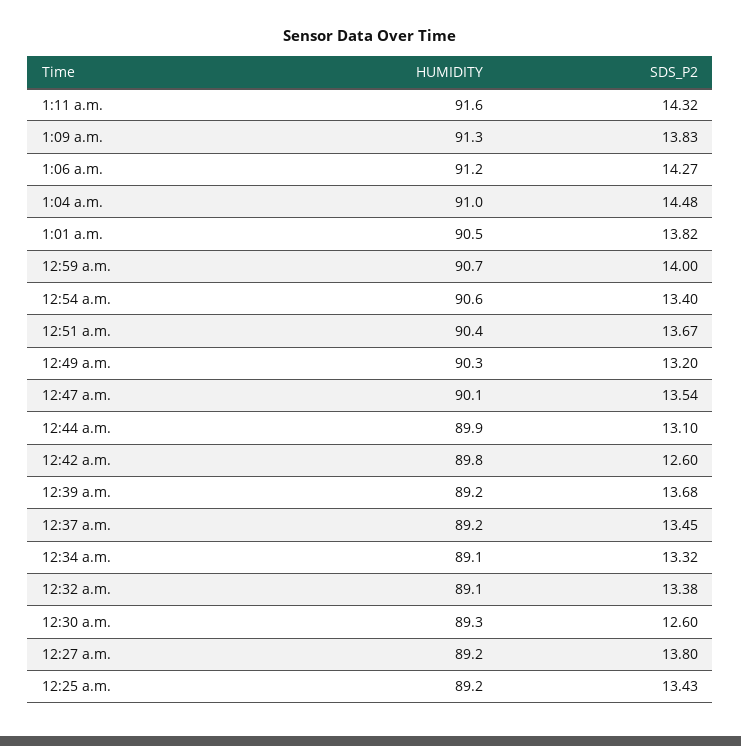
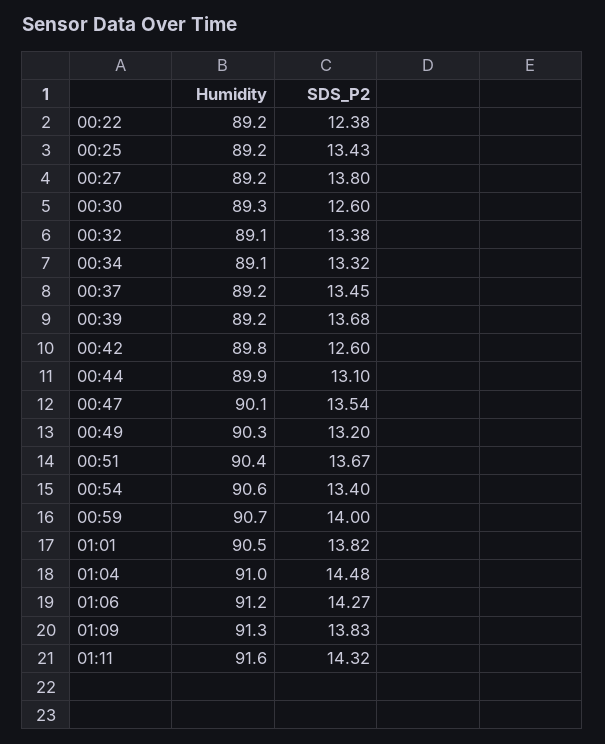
HUMIDITY, 00:22: none -> 89.2
SDS_P2, 00:22: none -> 12.38

